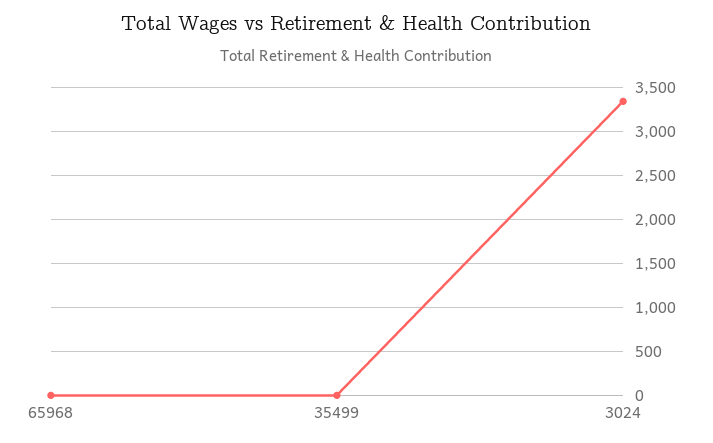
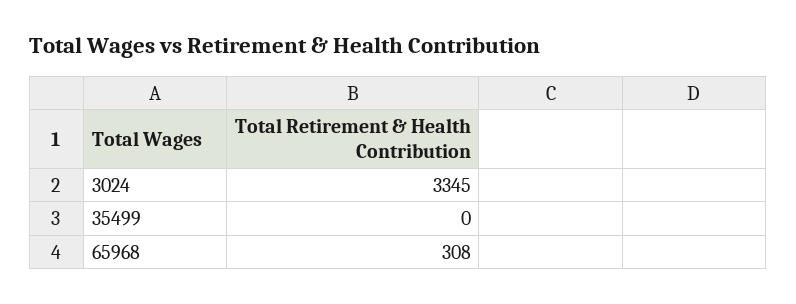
65968: 0 -> 308

